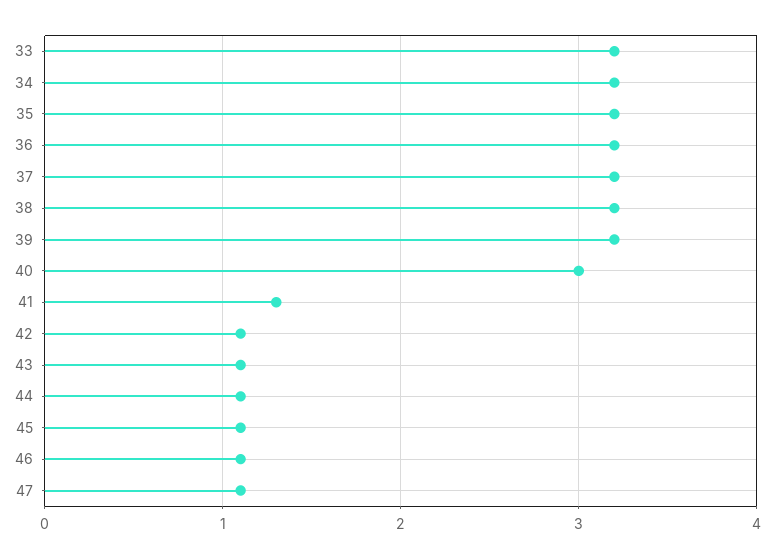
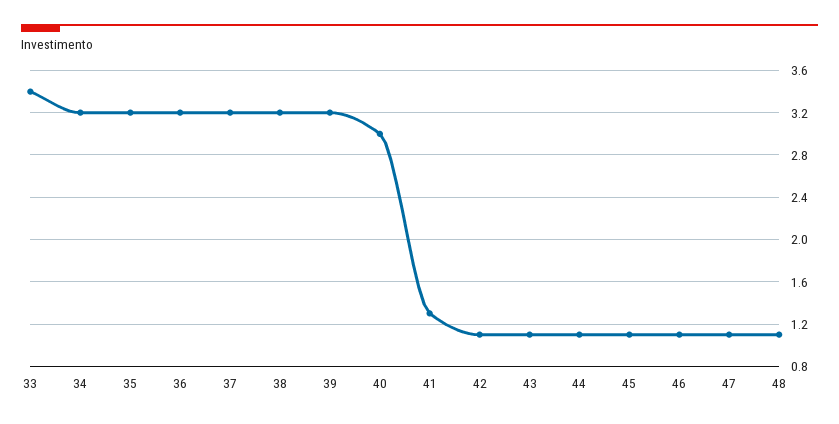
33: 3.2 -> 3.4
48: none -> 1.1

